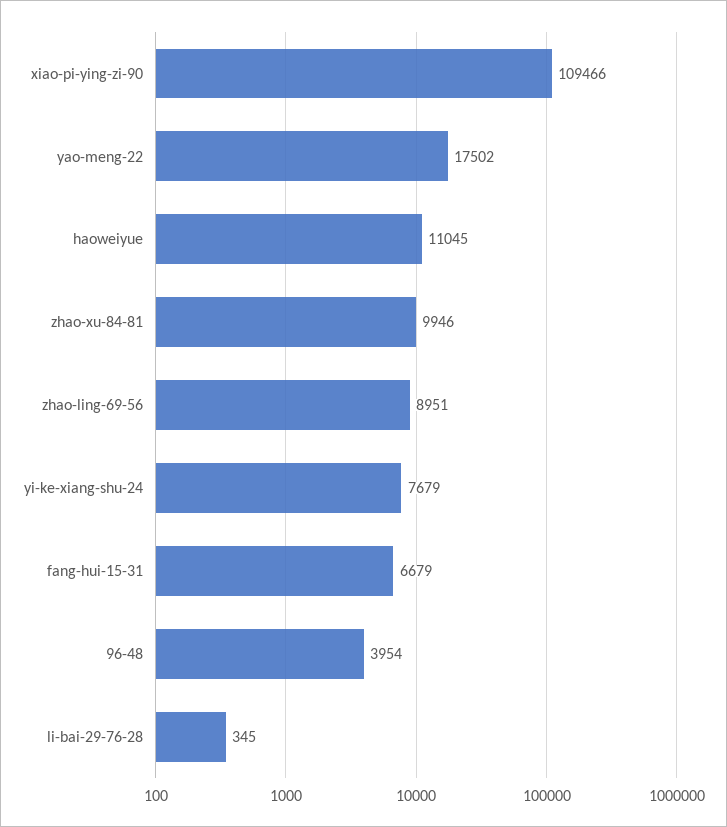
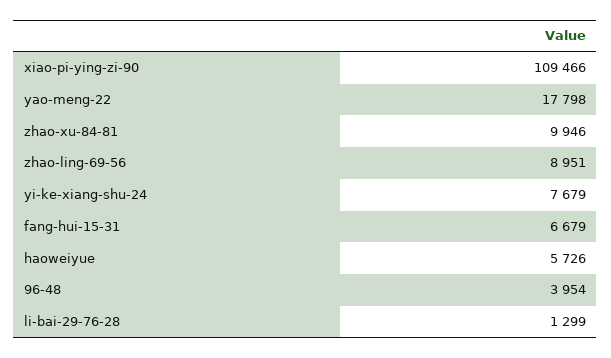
yao-meng-22: 17502 -> 17798
haoweiyue: 11045 -> 5726
li-bai-29-76-28: 345 -> 1299

